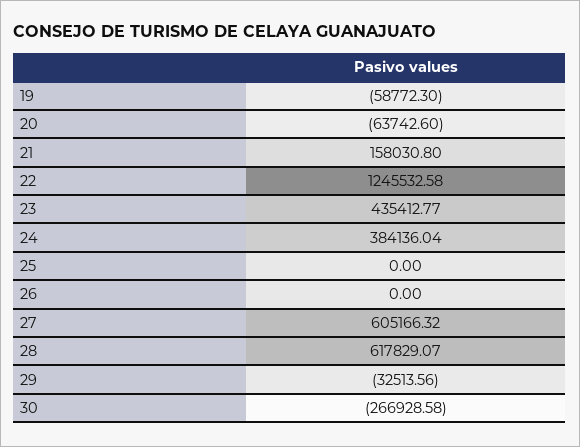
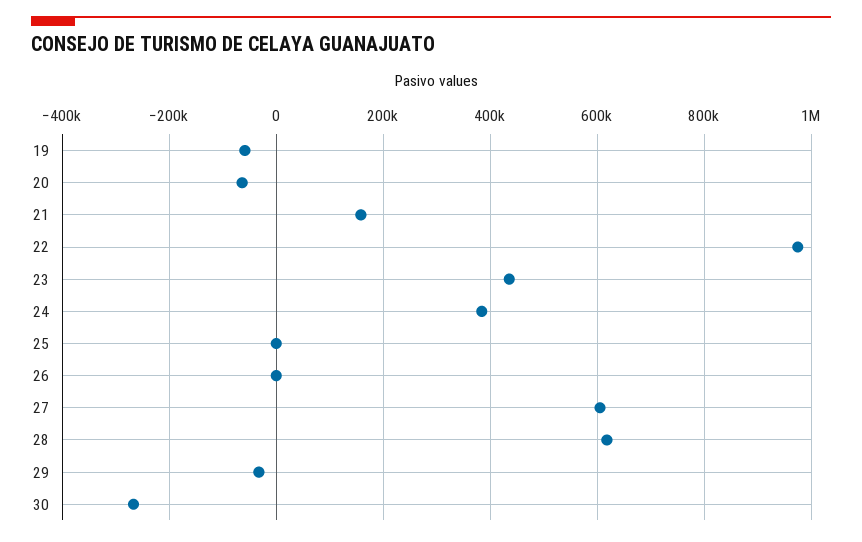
22: 1245532.58 -> 980000

